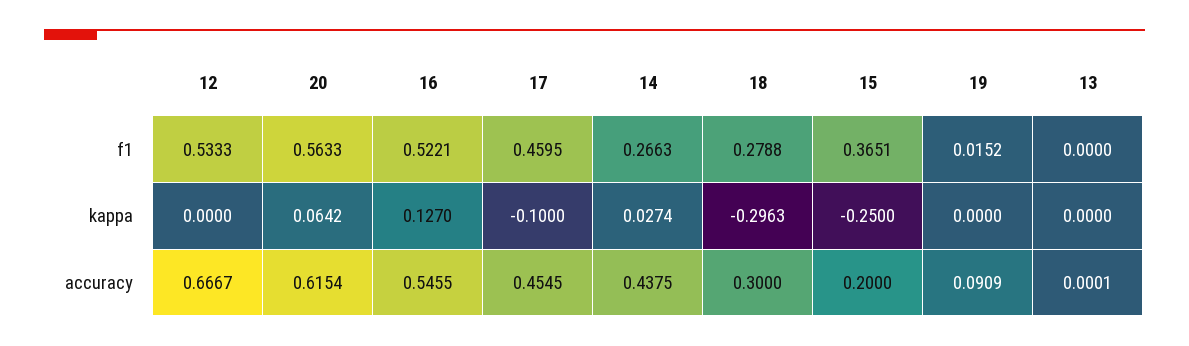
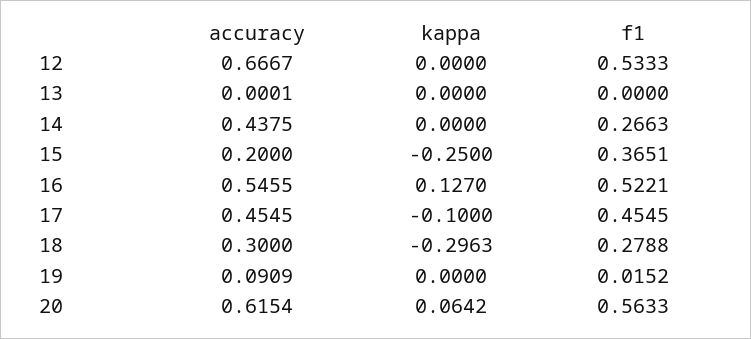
17, f1: 0.4595 -> 0.4545
14, kappa: 0.0274 -> 0

